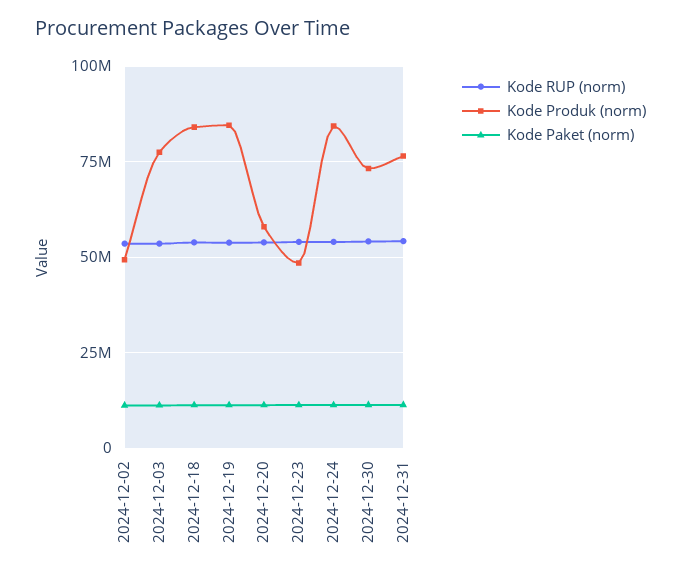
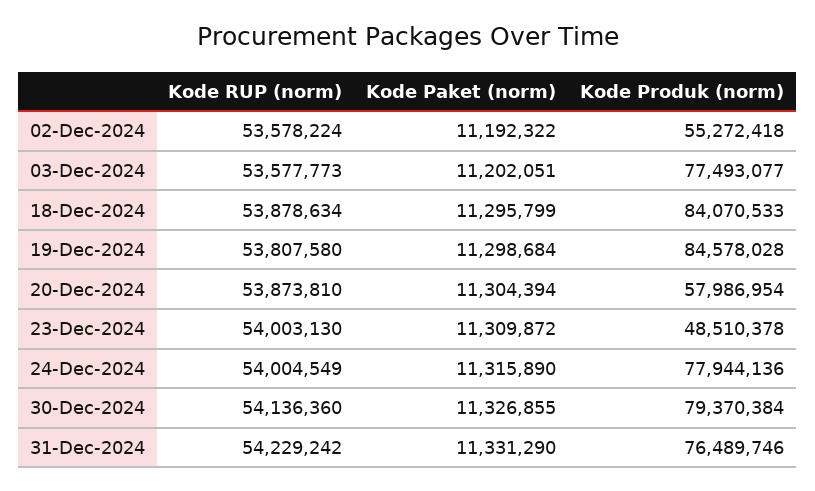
Kode Produk (norm), 2024-12-02: 50000000 -> 55272418
Kode Produk (norm), 2024-12-24: 85000000 -> 77944136
Kode Produk (norm), 2024-12-30: 72500000 -> 79370384

